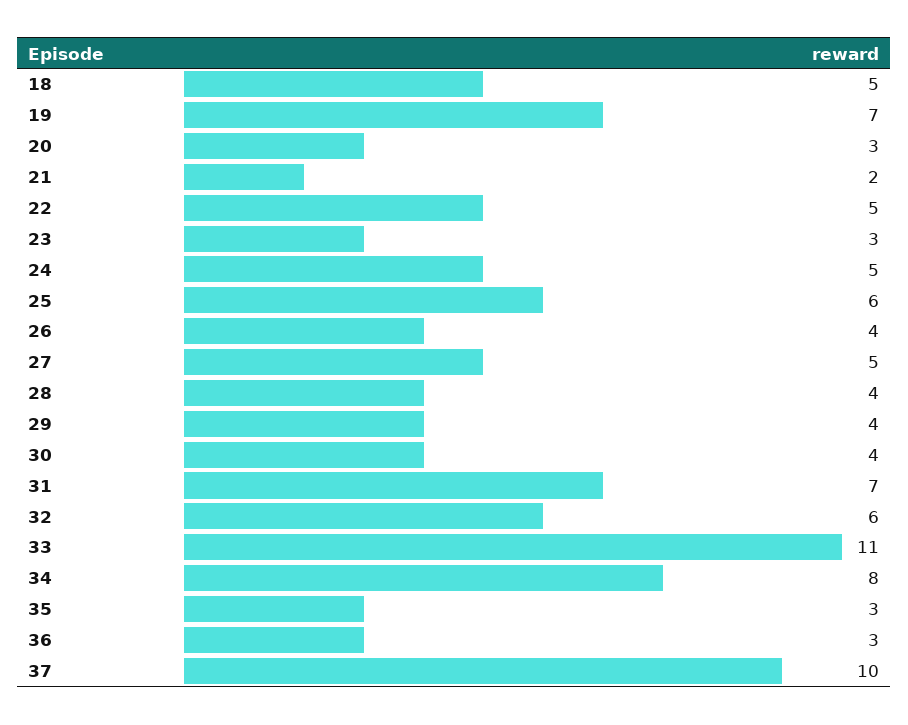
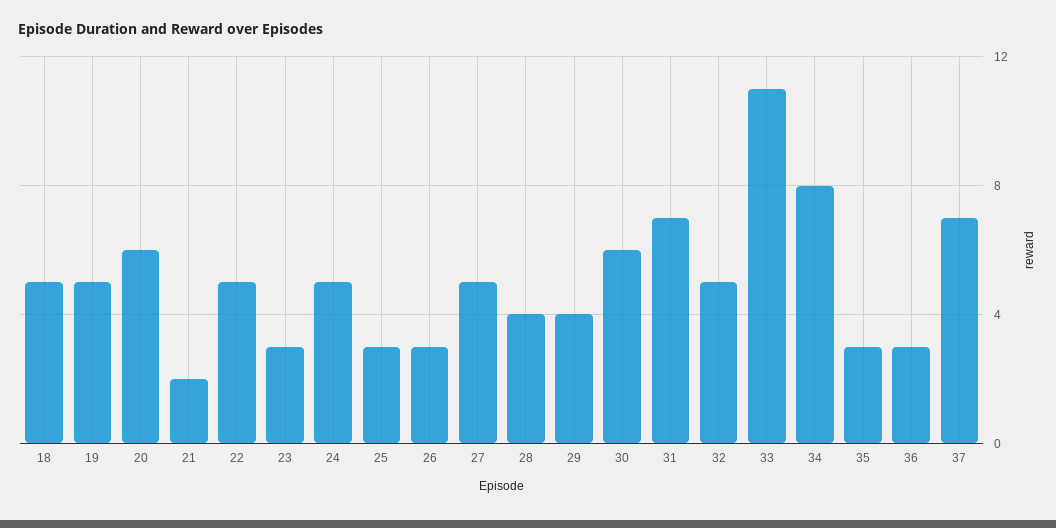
19: 7 -> 5
20: 3 -> 6
25: 6 -> 3
26: 4 -> 3
30: 4 -> 6
32: 6 -> 5
37: 10 -> 7

